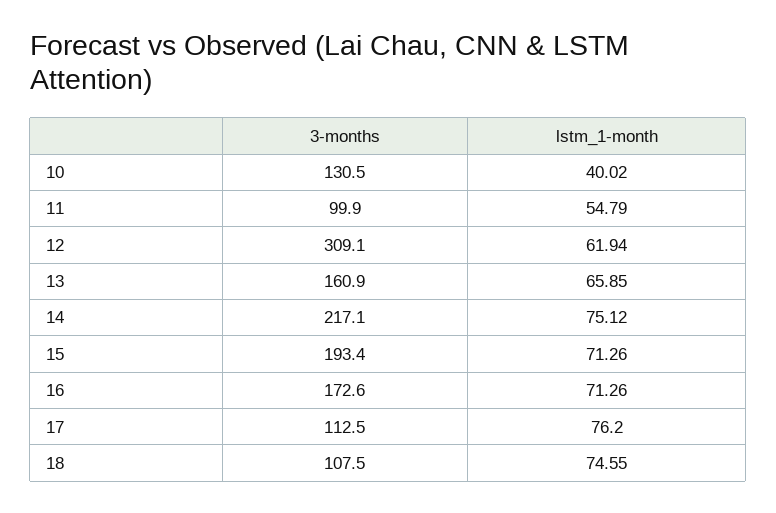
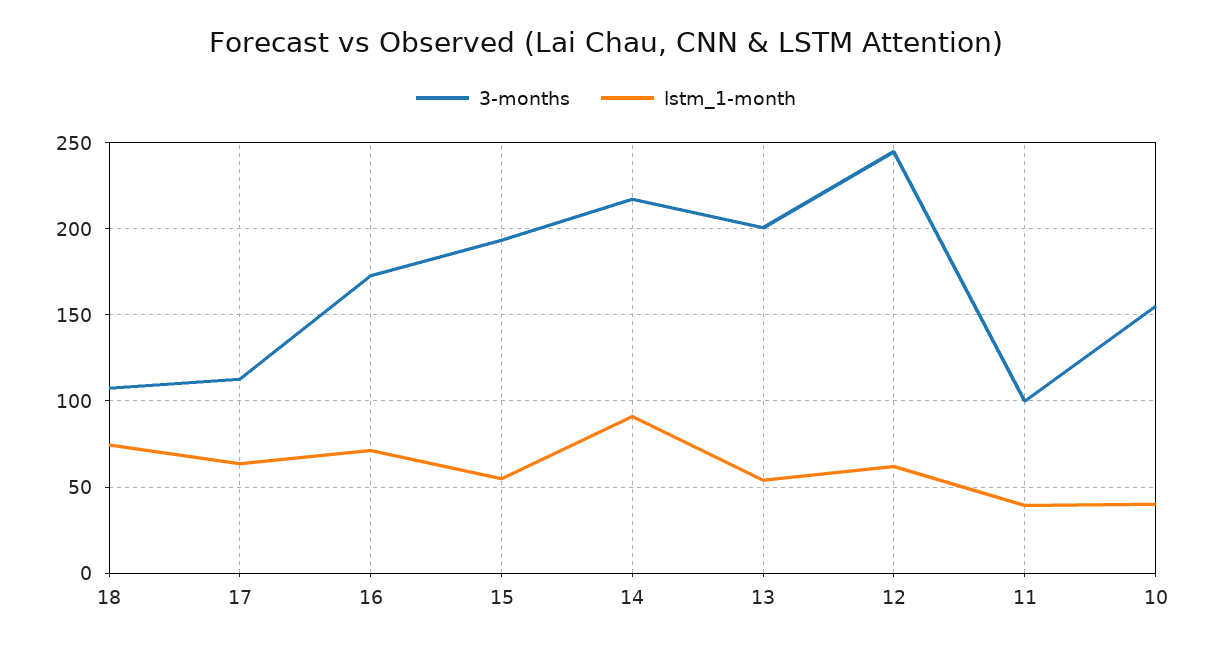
3-months, 10: 130.5 -> 155
lstm_1-month, 11: 54.79 -> 40
3-months, 12: 309.1 -> 245
3-months, 13: 160.9 -> 200
lstm_1-month, 13: 65.85 -> 55
lstm_1-month, 14: 75.12 -> 90
lstm_1-month, 15: 71.26 -> 55
lstm_1-month, 17: 76.2 -> 65

